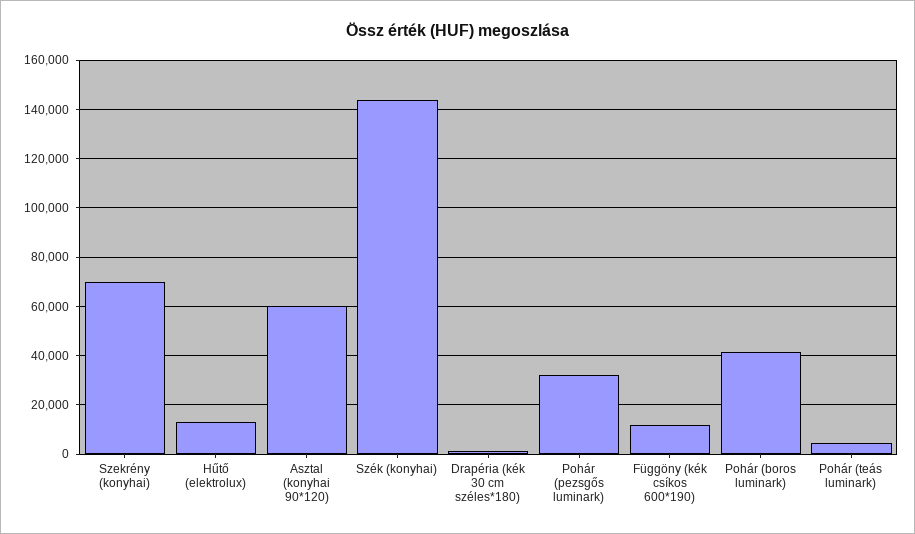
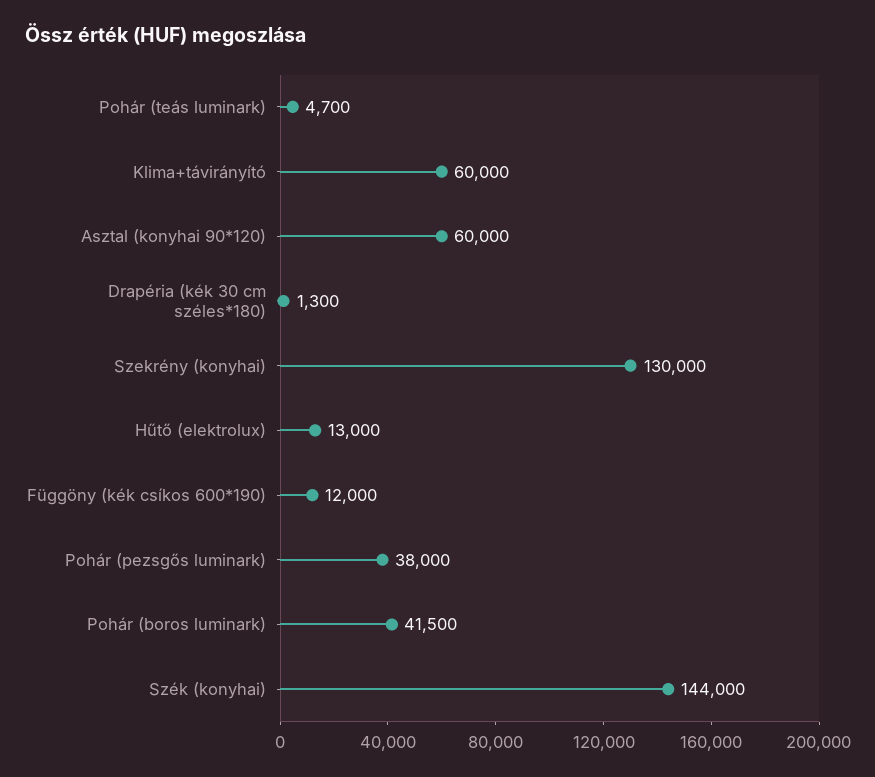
Szekrény (konyhai): 70000 -> 130000
Pohár (pezsgős luminark): 32500 -> 38000
Klima+távirányító: none -> 60000

